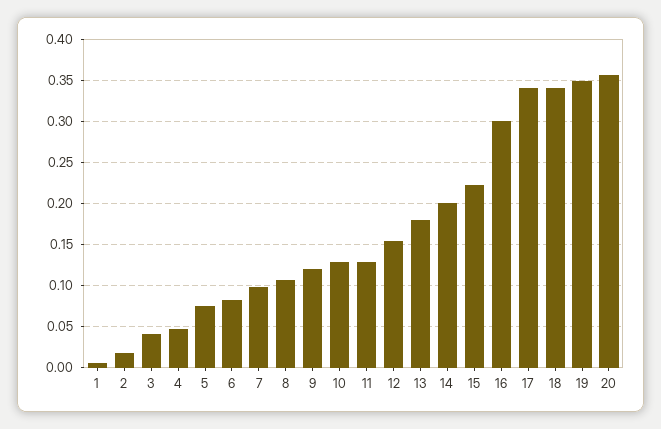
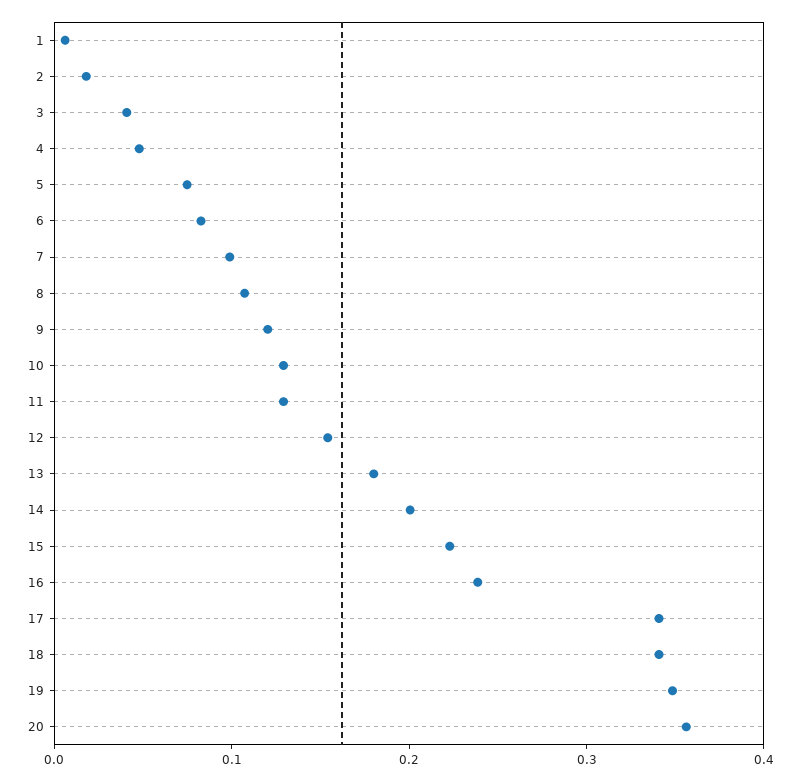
16: 0.3 -> 0.24

